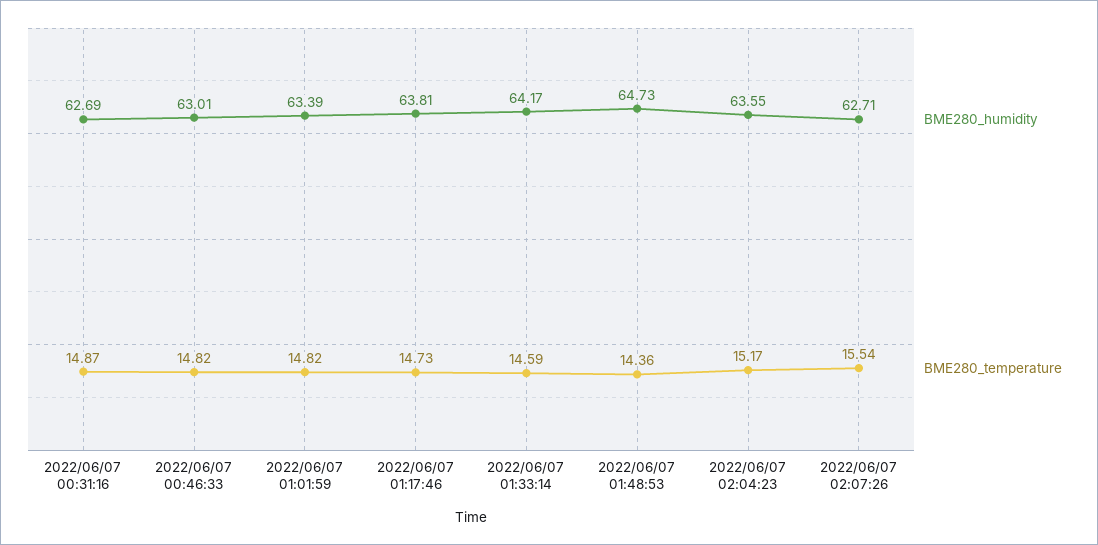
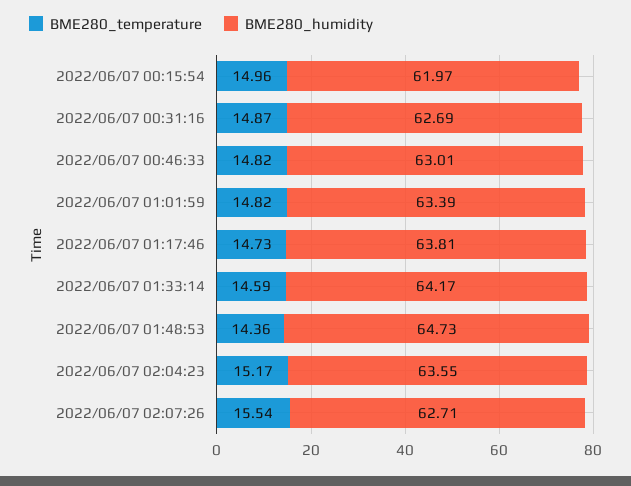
BME280_temperature, 2022/06/07 00:15:54: none -> 14.96
BME280_humidity, 2022/06/07 00:15:54: none -> 61.97

